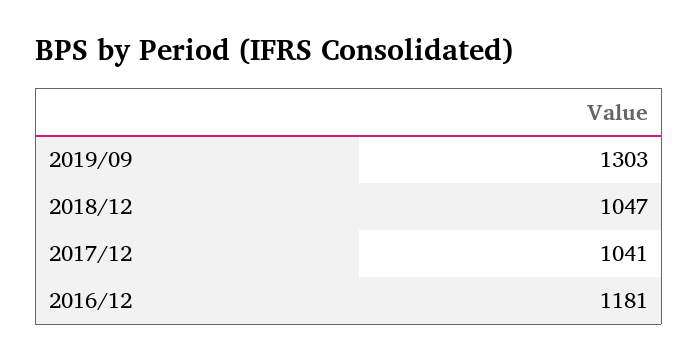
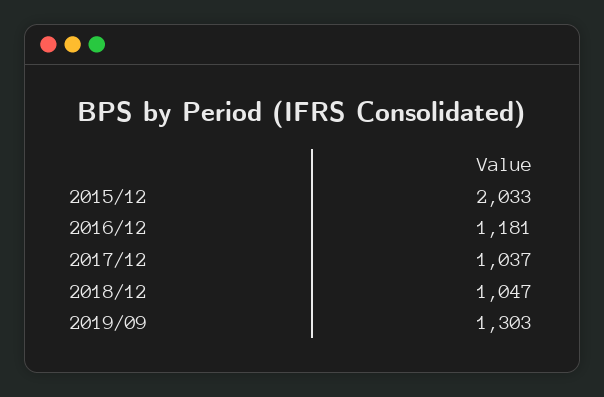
2017/12: 1041 -> 1037
2015/12: none -> 2033

